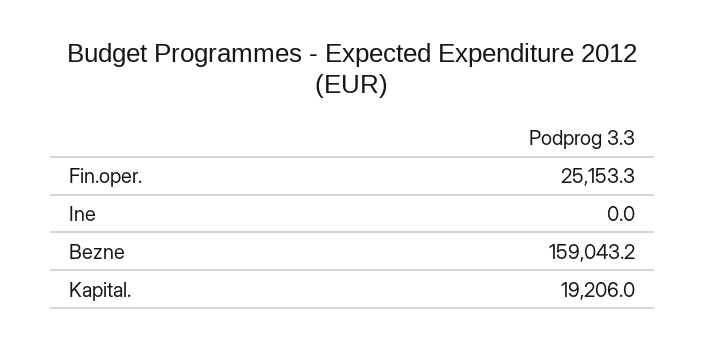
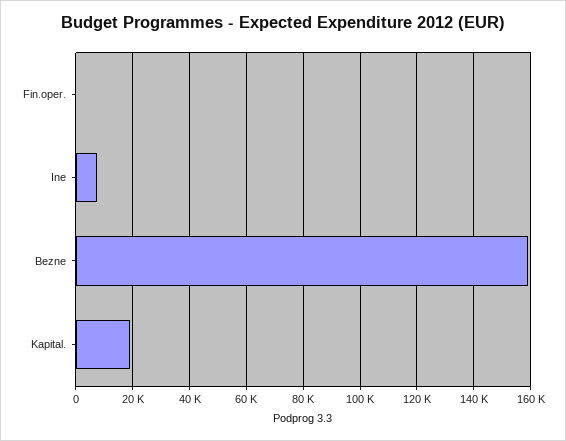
Fin.oper.: 25153.3 -> 0
Ine: 0 -> 7500

